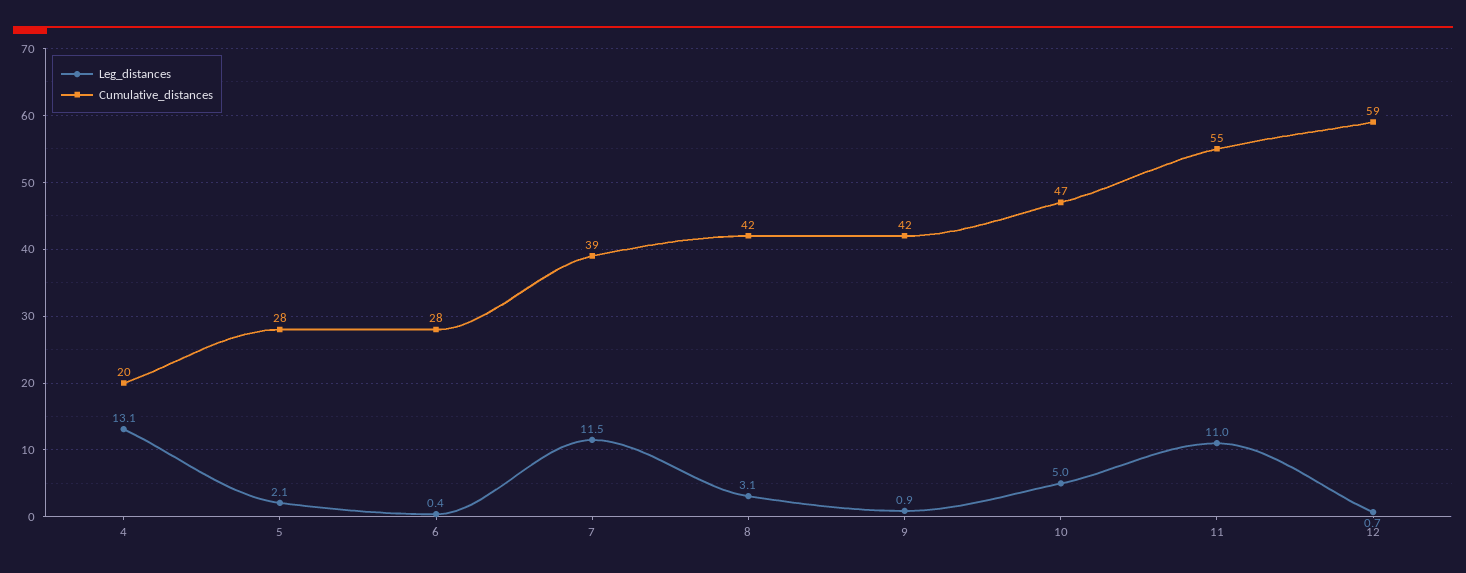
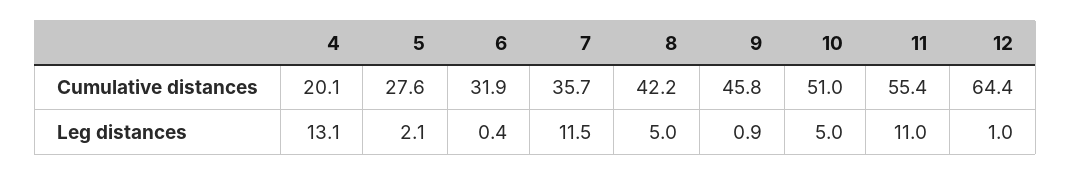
Cumulative_distances, 6: 28 -> 31.9
Cumulative_distances, 7: 39 -> 35.7
Leg_distances, 8: 3.1 -> 5
Cumulative_distances, 9: 42 -> 45.8
Cumulative_distances, 10: 47 -> 51
Leg_distances, 12: 0.7 -> 1
Cumulative_distances, 12: 59 -> 64.4

